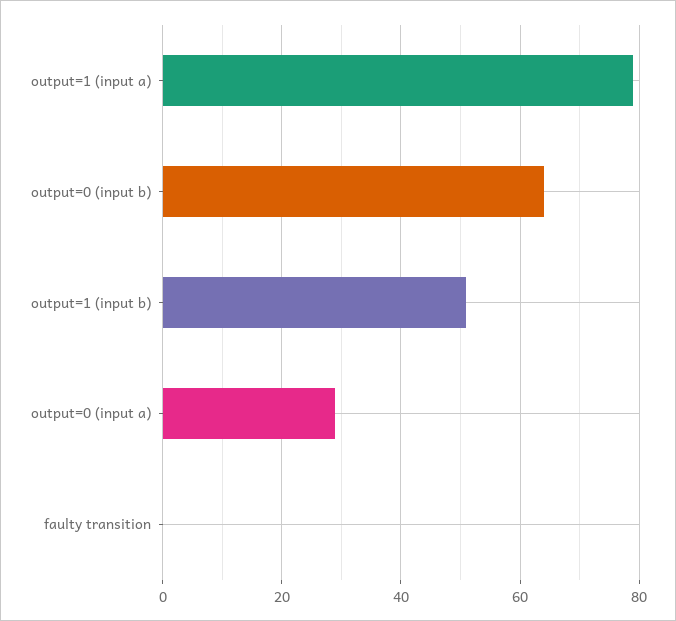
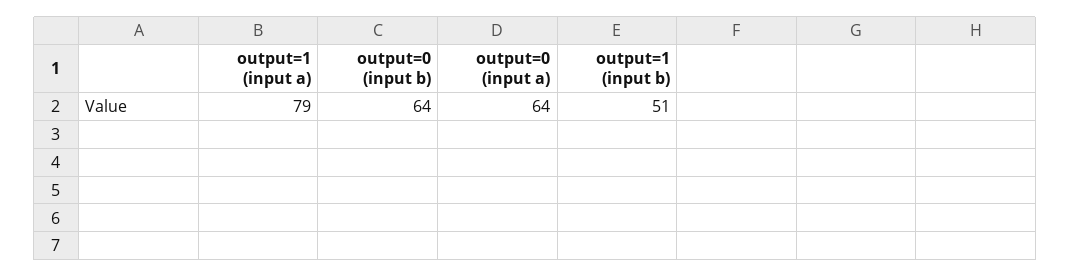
output=0 (input a): 30 -> 64
faulty transition: 0 -> none

